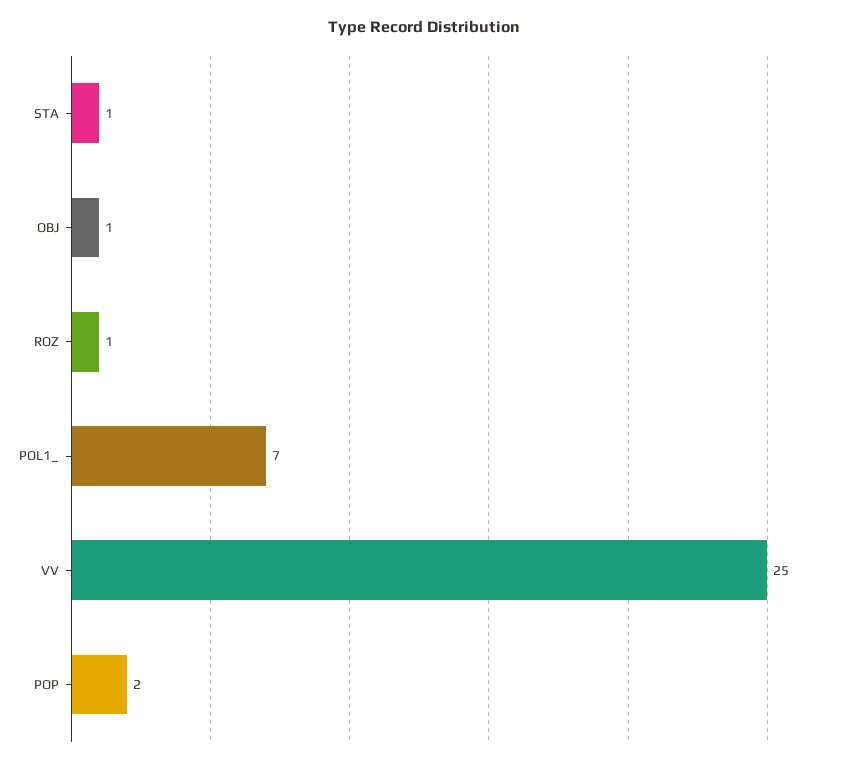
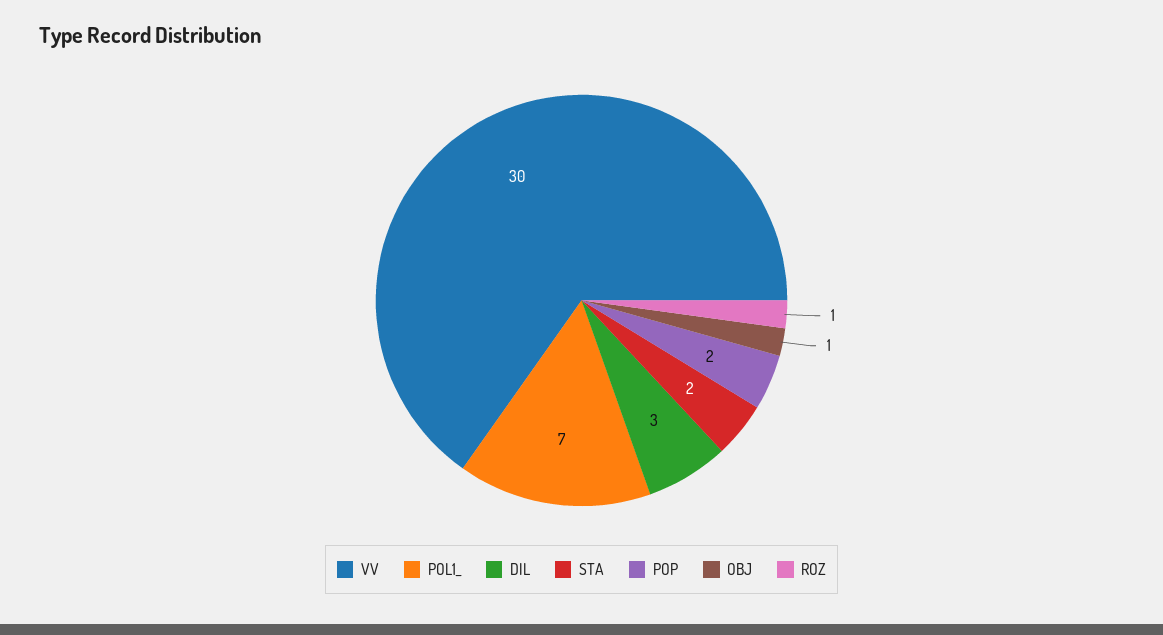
STA: 1 -> 2
VV: 25 -> 30
DIL: none -> 3

